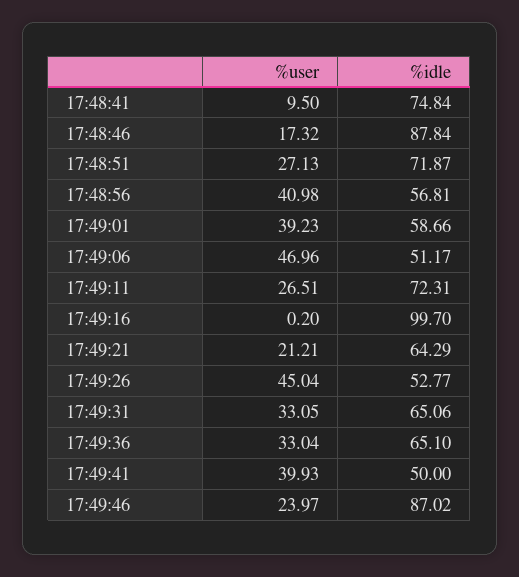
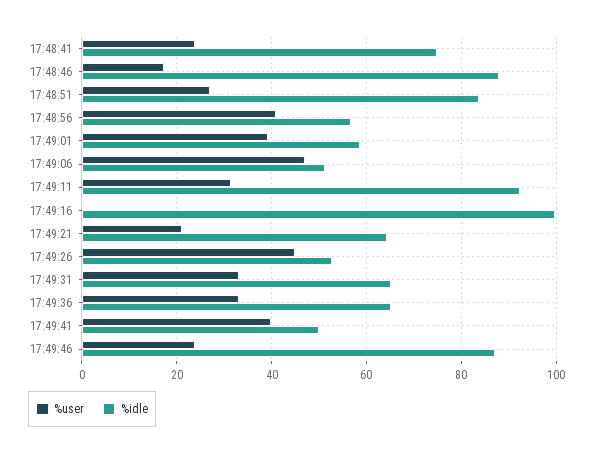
%user, 17:48:41: 9.5 -> 24
%idle, 17:48:51: 71.87 -> 84
%user, 17:49:11: 26.51 -> 32
%idle, 17:49:11: 72.31 -> 92

